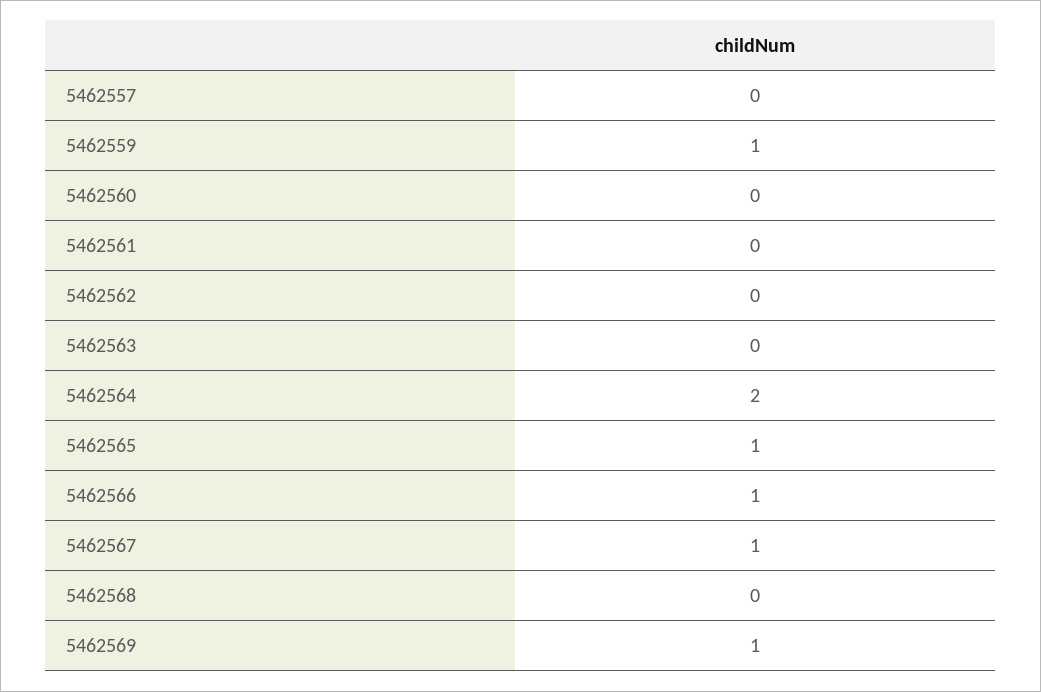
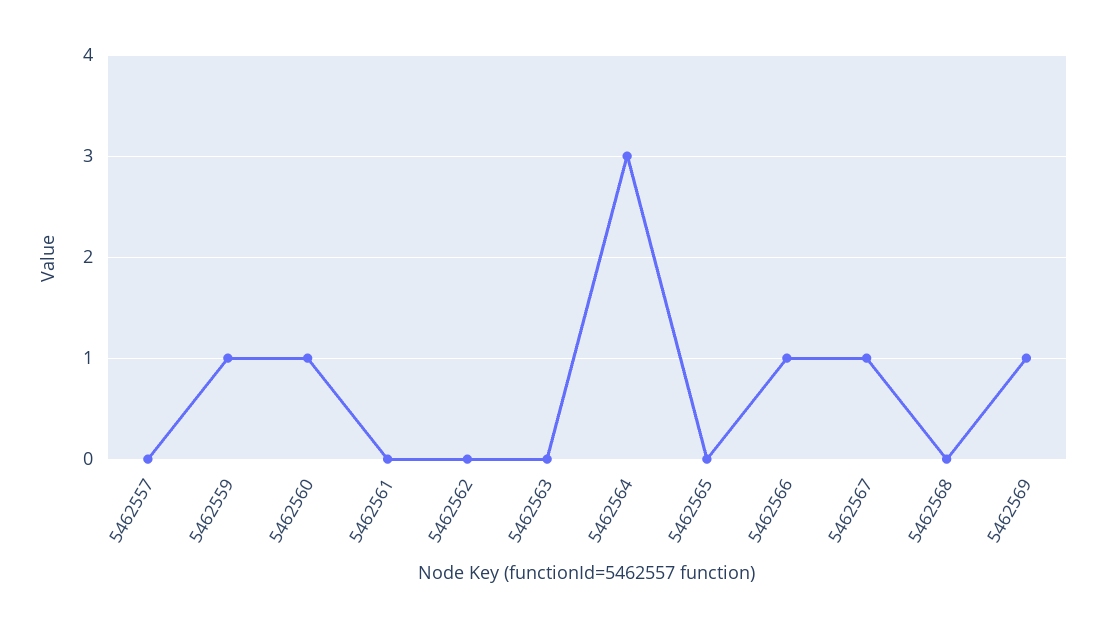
5462560: 0 -> 1
5462564: 2 -> 3
5462565: 1 -> 0

